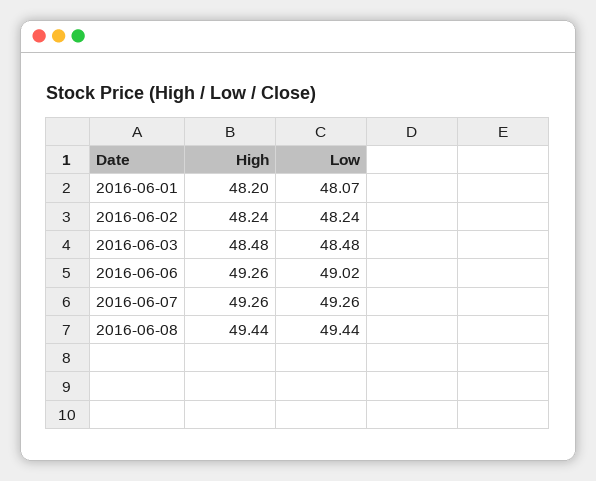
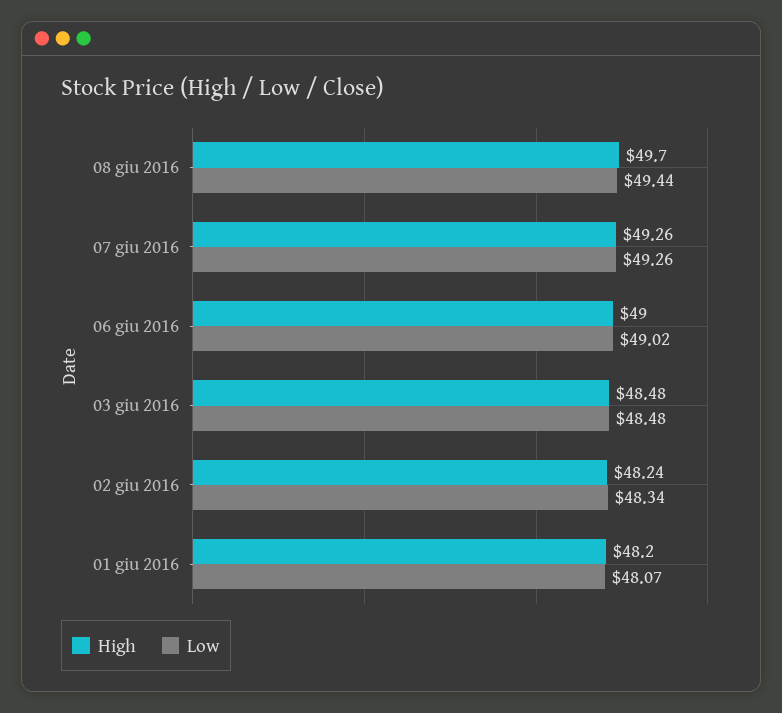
Low, 2016-06-02: 48.24 -> 48.34
High, 2016-06-06: 49.26 -> 49
High, 2016-06-08: 49.44 -> 49.7

